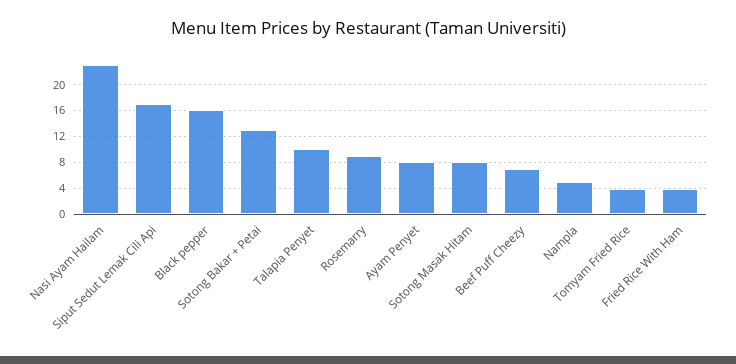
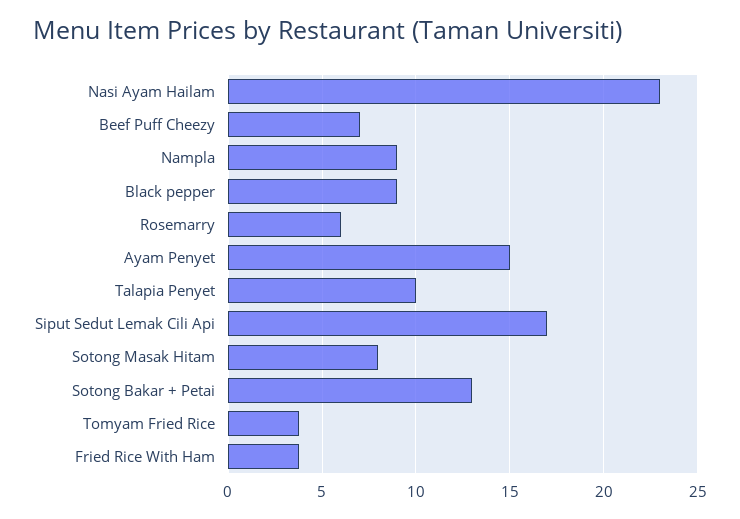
Black pepper: 16 -> 9
Rosemarry: 9 -> 6
Ayam Penyet: 8 -> 15
Nampla: 5 -> 9

